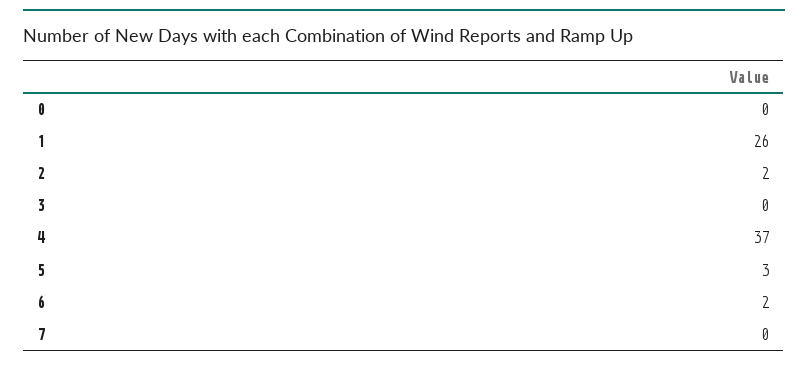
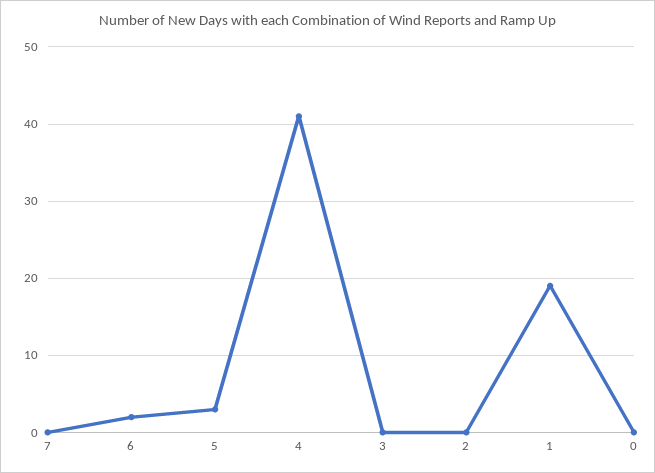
1: 26 -> 19
2: 2 -> 0
4: 37 -> 41

